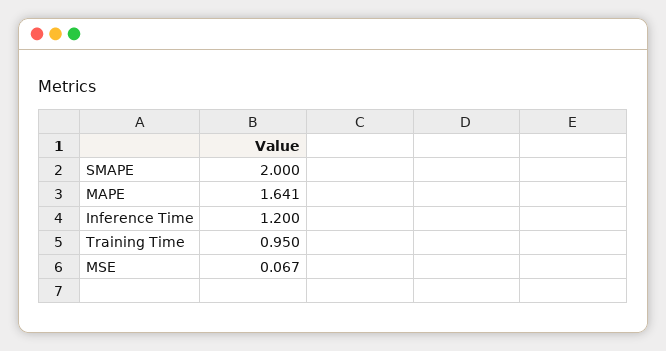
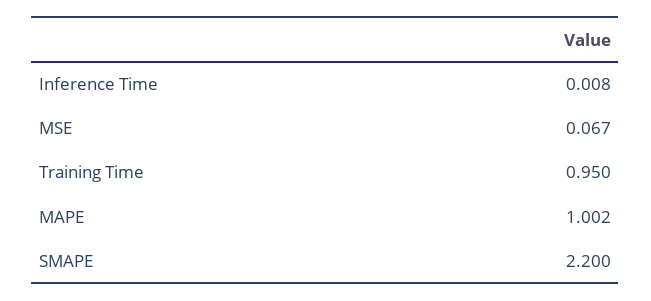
SMAPE: 2 -> 2.2
MAPE: 1.641 -> 1.002
Inference Time: 1.2 -> 0.008

